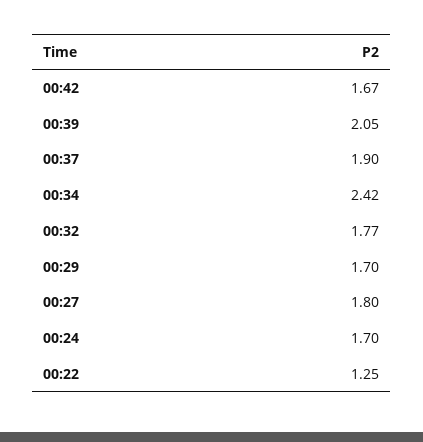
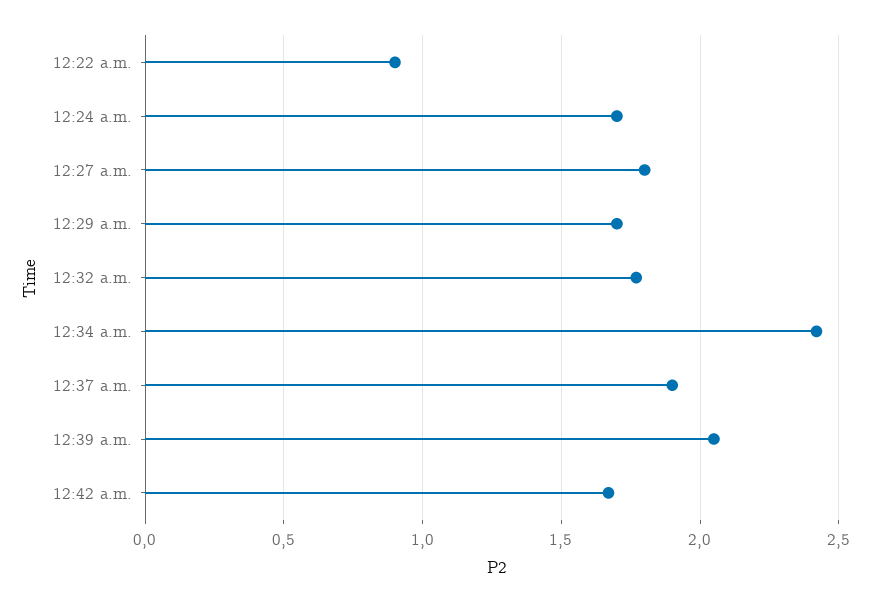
00:22: 1.25 -> 0.9

